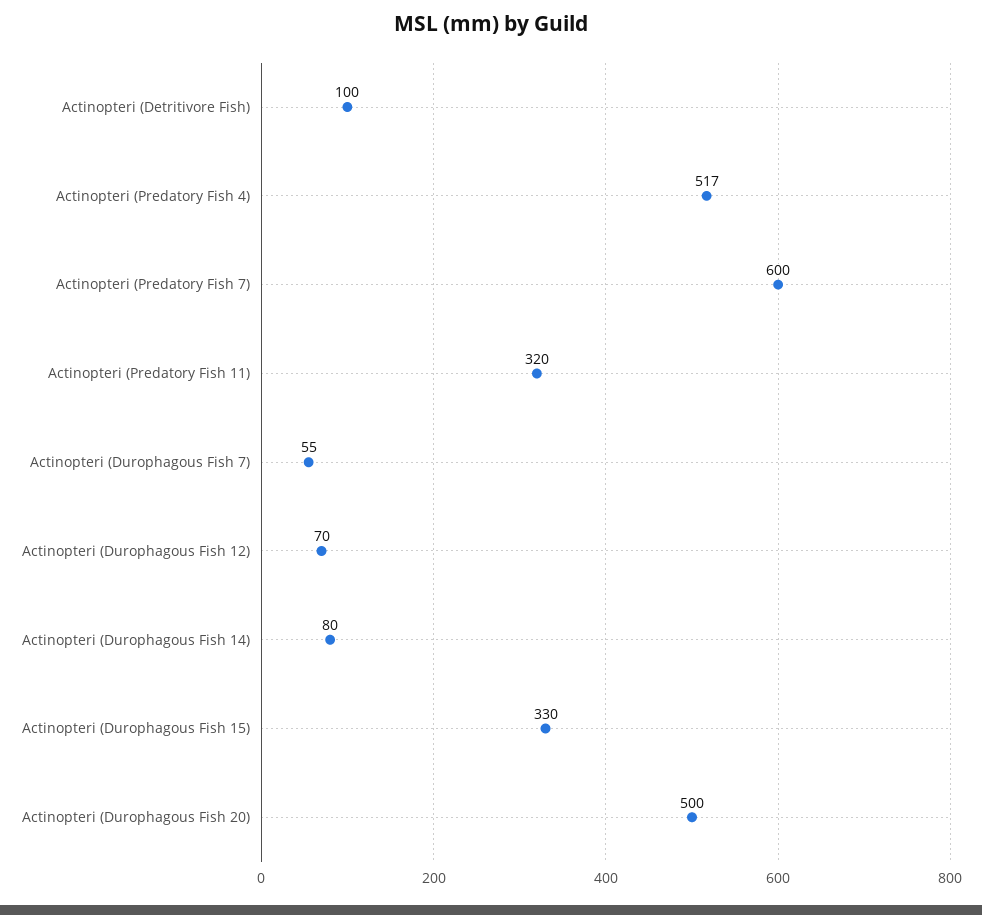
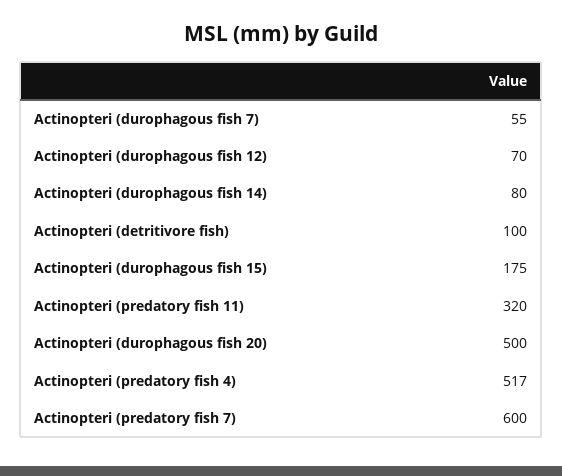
Actinopteri (Durophagous Fish 15): 330 -> 175

